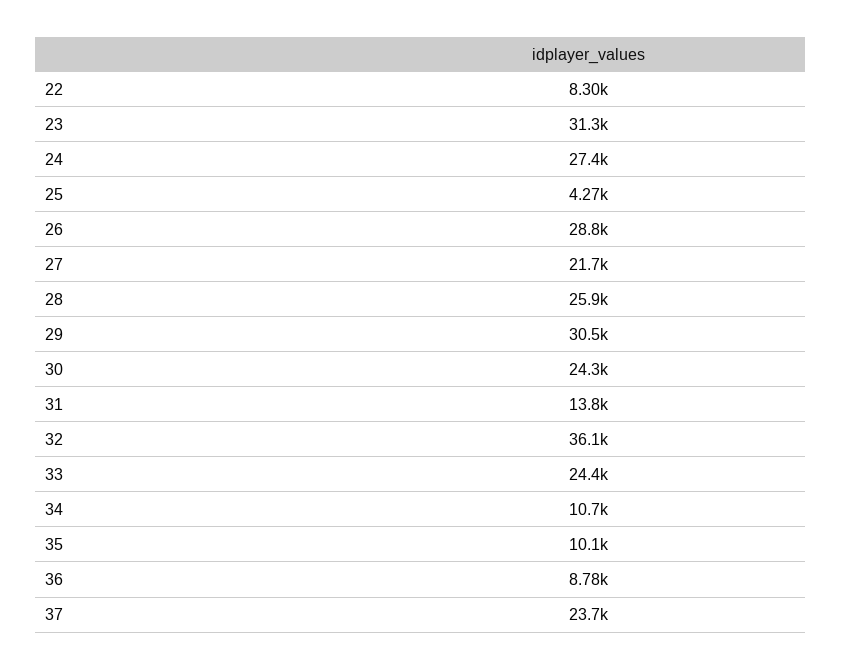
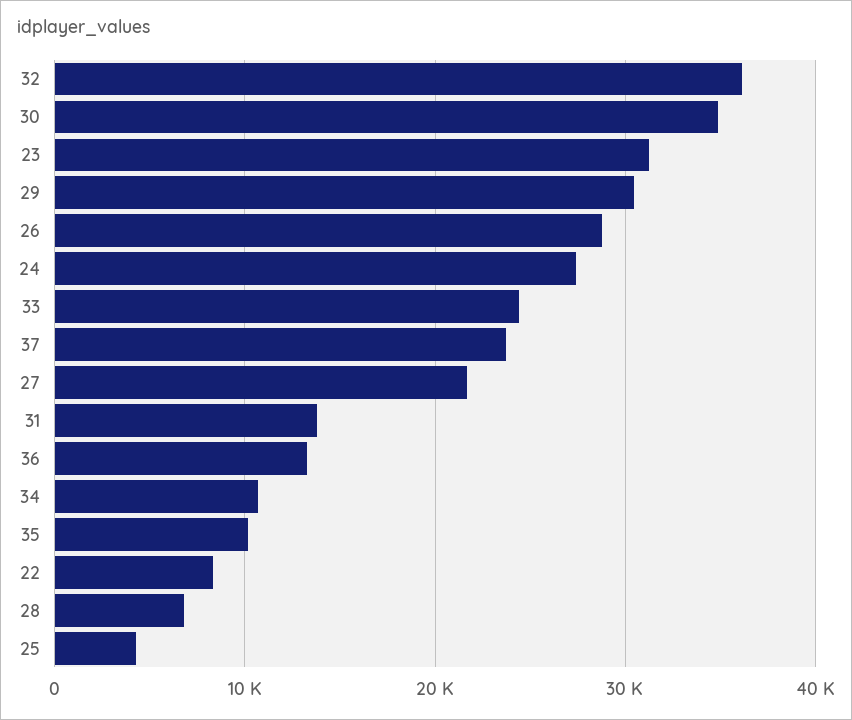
28: 25900 -> 7000
30: 24300 -> 35000
36: 8780 -> 13000

